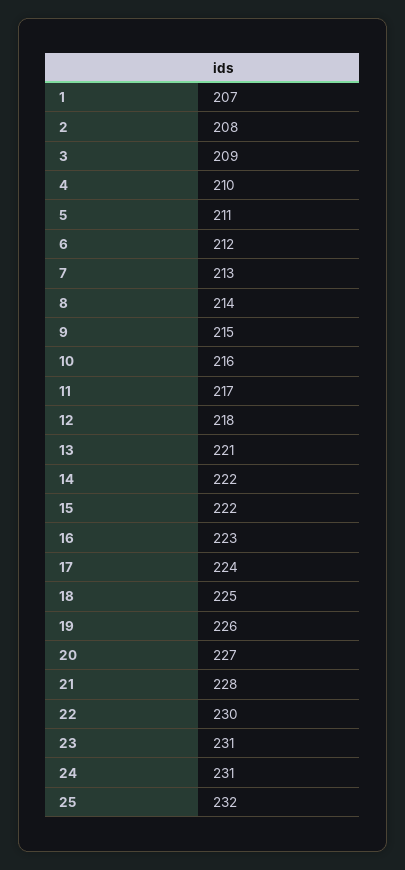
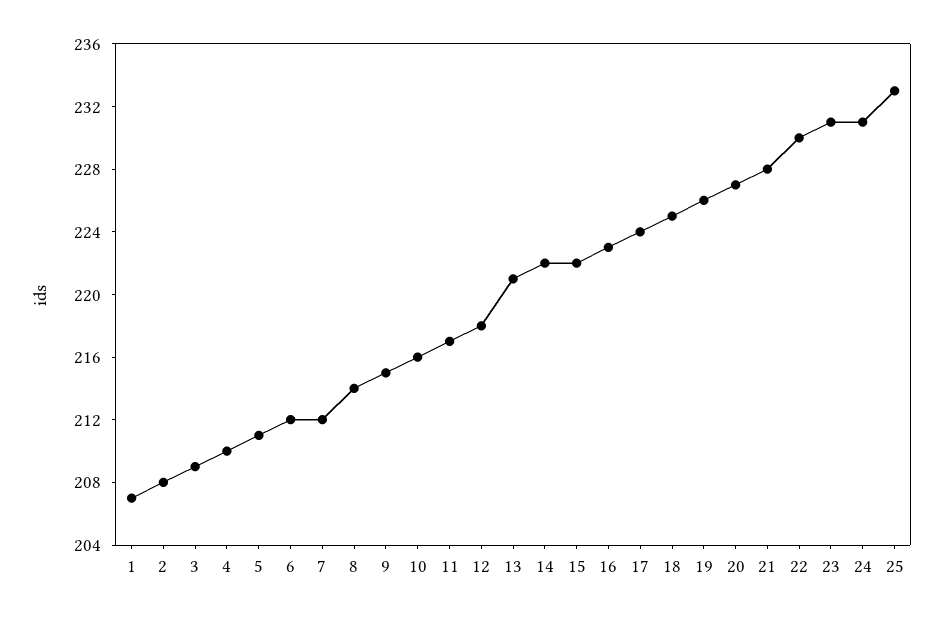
7: 213 -> 212
25: 232 -> 233

